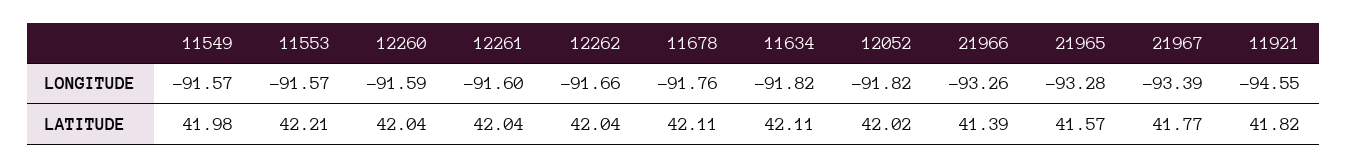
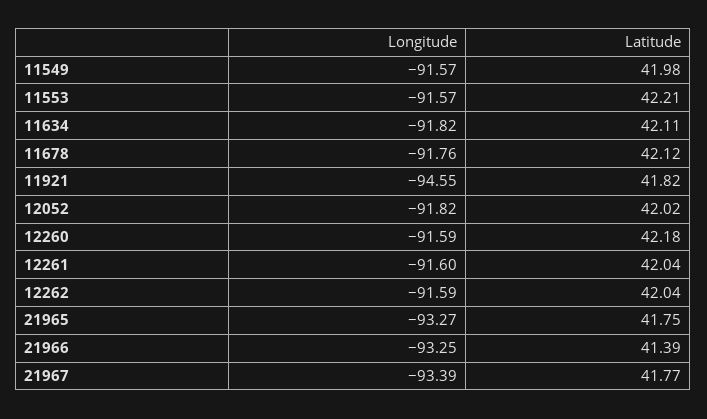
12262, LONGITUDE: -91.66 -> -91.59
21966, LONGITUDE: -93.26 -> -93.25
21965, LONGITUDE: -93.28 -> -93.27
12260, LATITUDE: 42.04 -> 42.18
11678, LATITUDE: 42.11 -> 42.12
21965, LATITUDE: 41.57 -> 41.75

